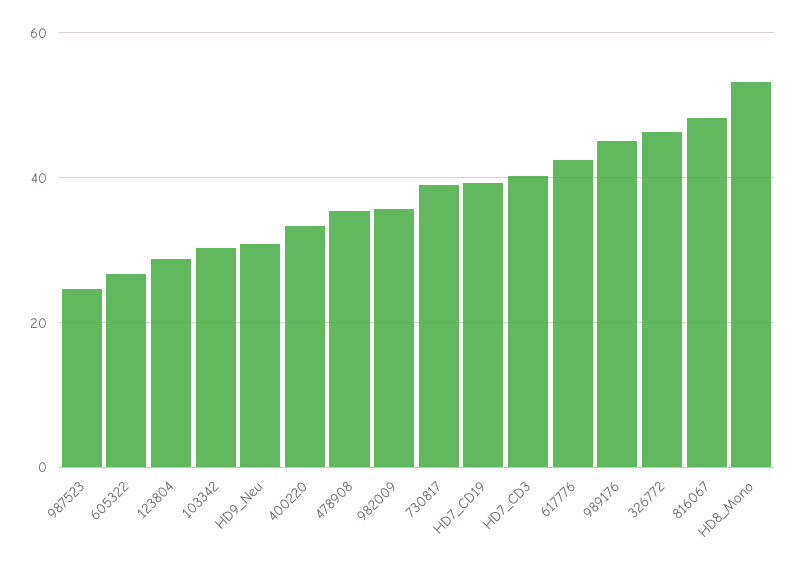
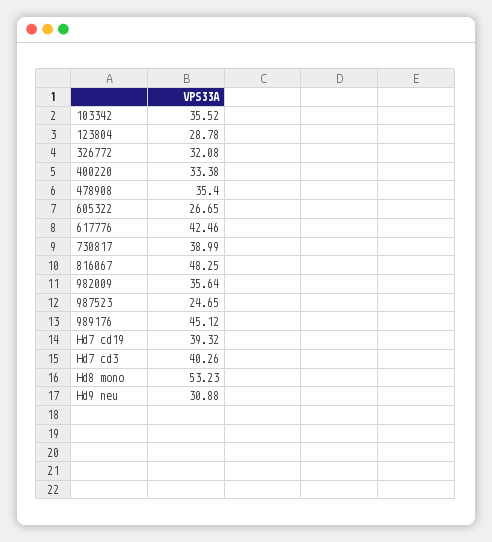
103342: 30 -> 35.52
326772: 46 -> 32.08

